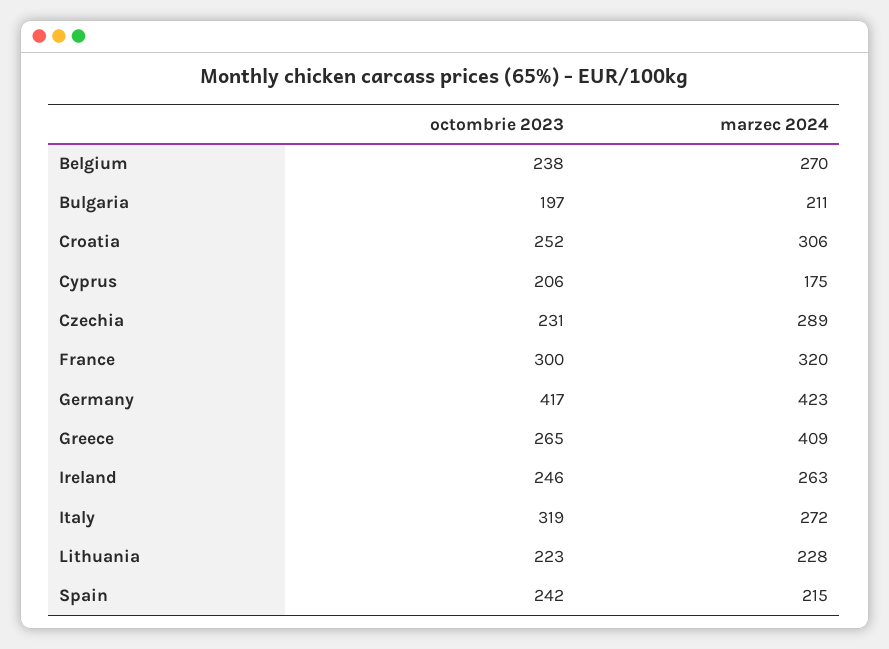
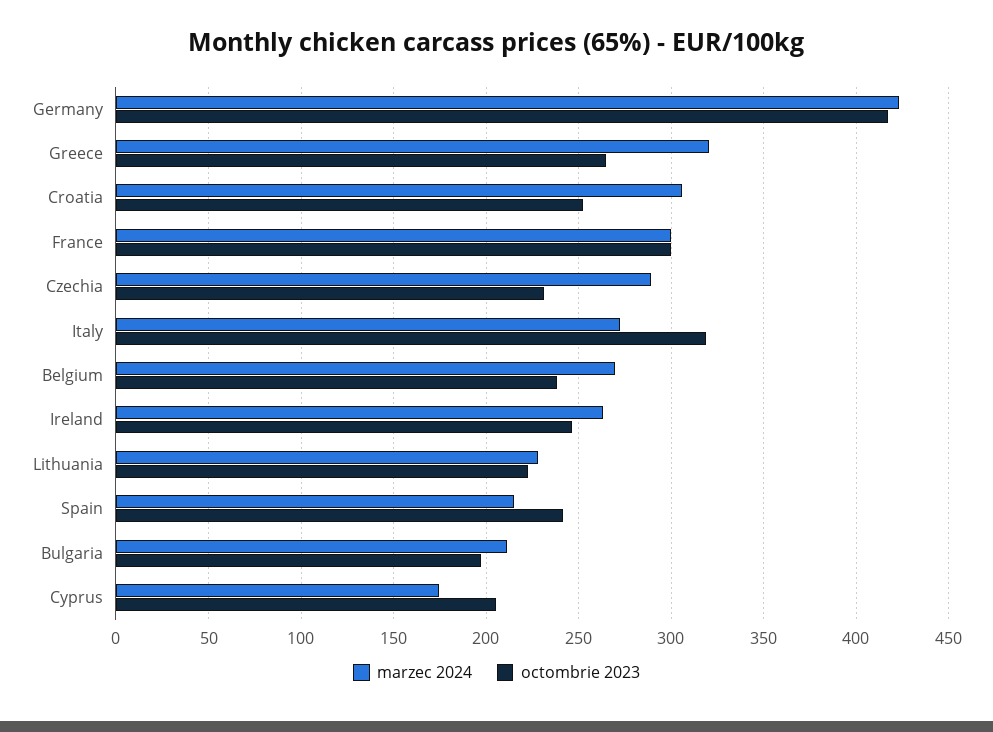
marzec 2024, France: 320 -> 300
marzec 2024, Greece: 409 -> 320

